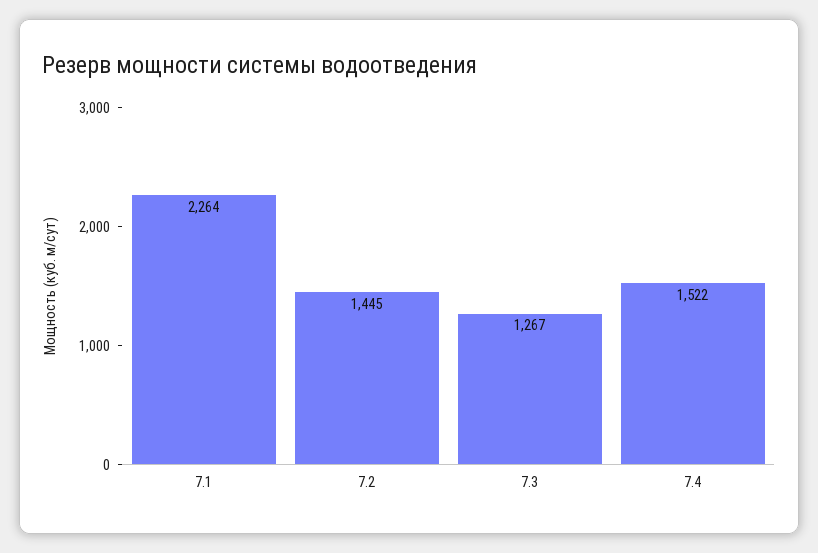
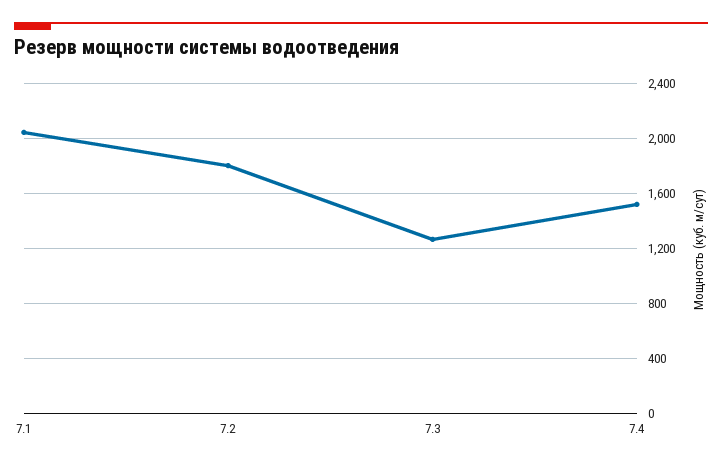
7.1: 2264 -> 2050
7.2: 1445 -> 1800

